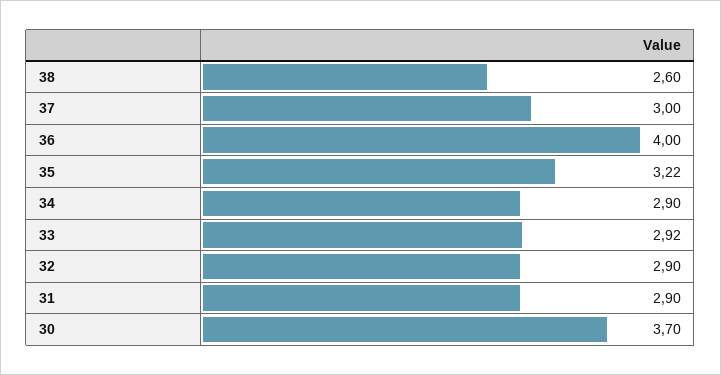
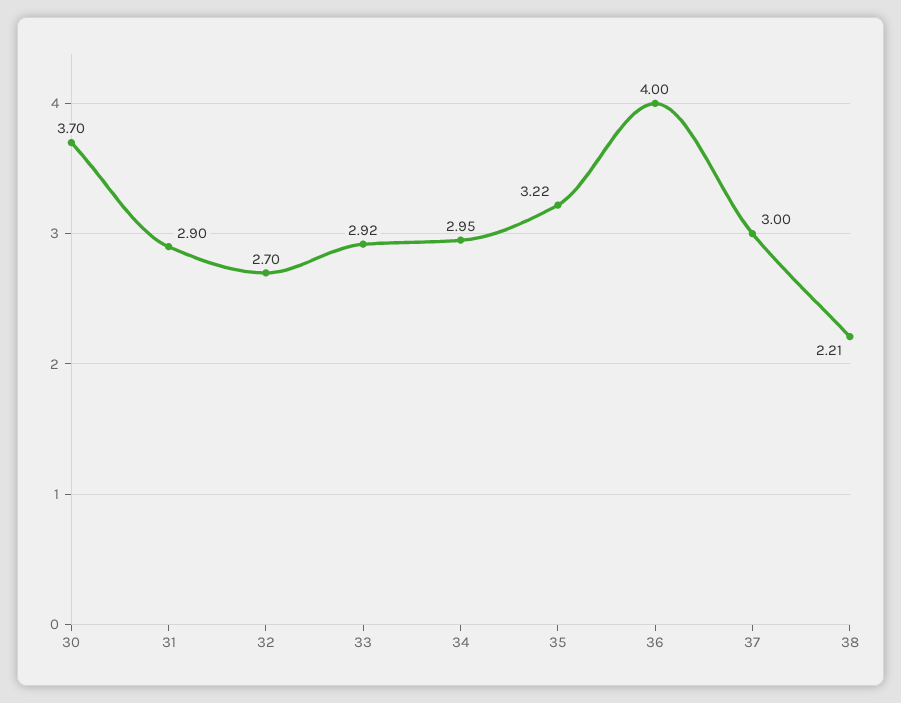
38: 2.6 -> 2.21
34: 2.9 -> 2.95
32: 2.9 -> 2.7

